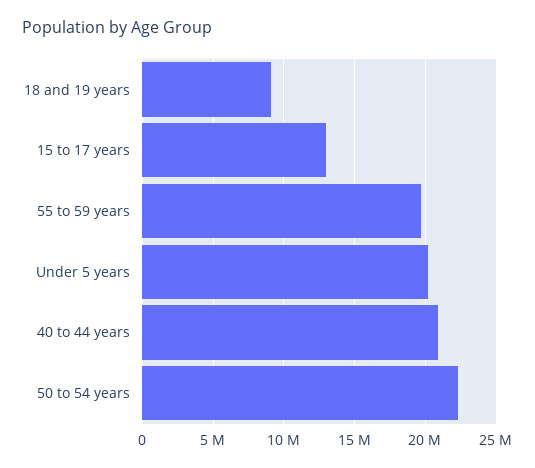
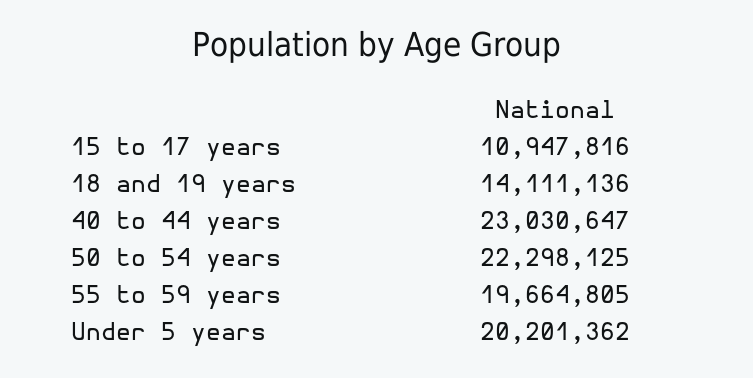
18 and 19 years: 9000000 -> 14111136
15 to 17 years: 13000000 -> 10947816
40 to 44 years: 21000000 -> 23030647

